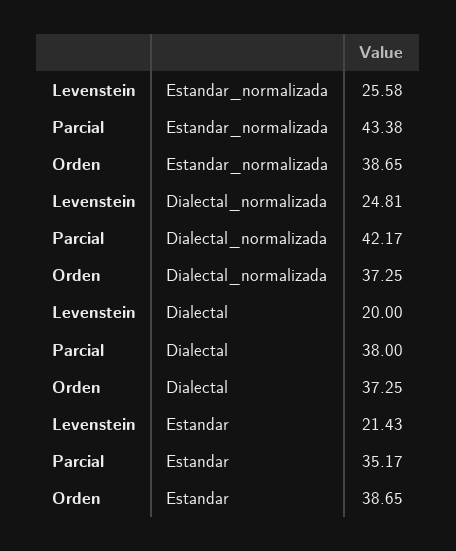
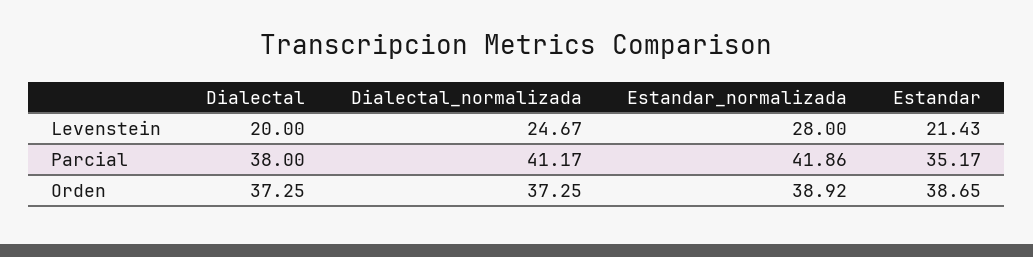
Levenstein, Estandar_normalizada: 25.58 -> 28
Parcial, Estandar_normalizada: 43.38 -> 41.86
Orden, Estandar_normalizada: 38.65 -> 38.92
Levenstein, Dialectal_normalizada: 24.81 -> 24.67
Parcial, Dialectal_normalizada: 42.17 -> 41.17

